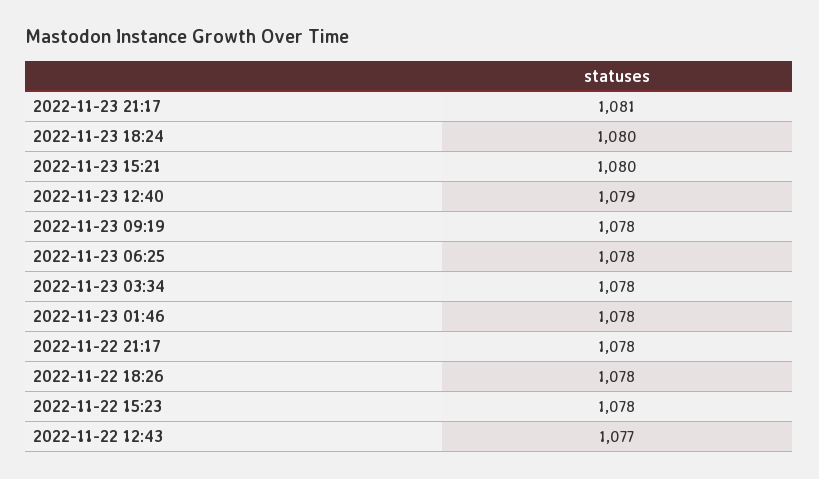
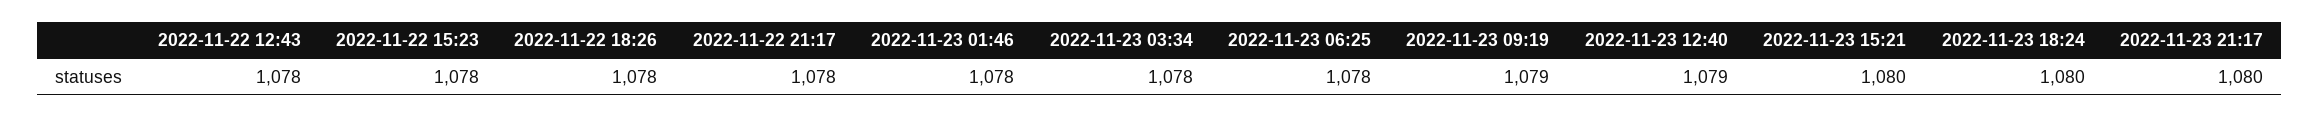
2022-11-23 21:17: 1081 -> 1080
2022-11-23 09:19: 1078 -> 1079
2022-11-22 12:43: 1077 -> 1078

